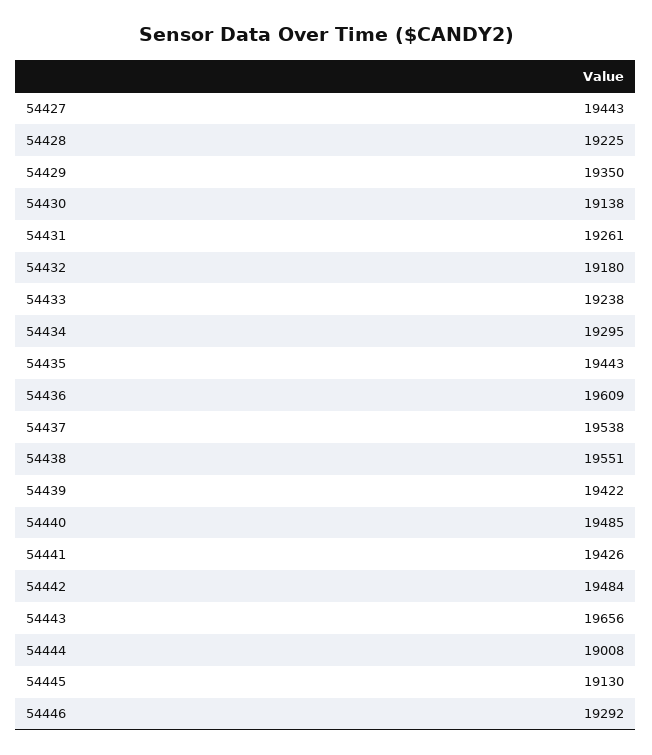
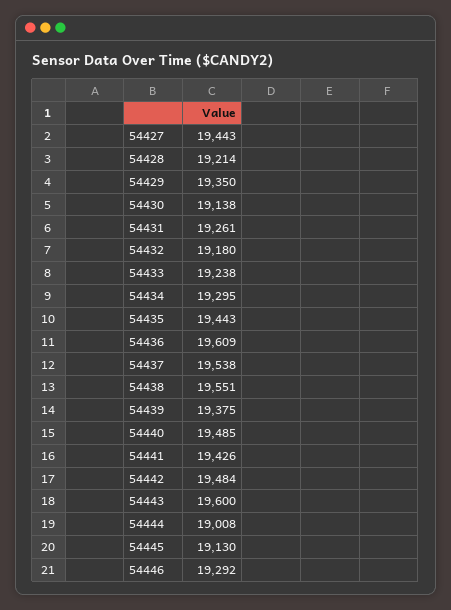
54428: 19225 -> 19214
54439: 19422 -> 19375
54443: 19656 -> 19600

